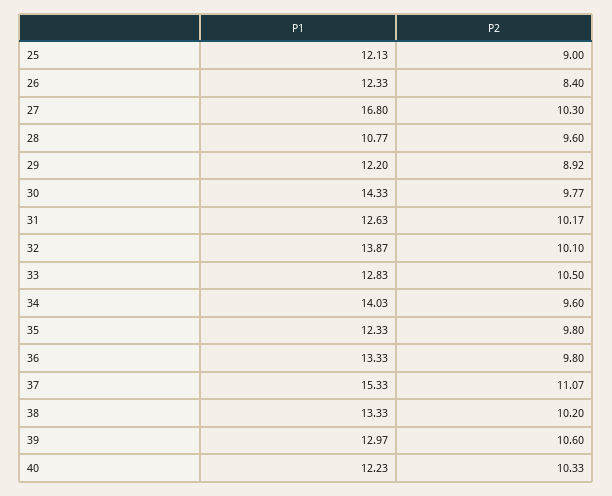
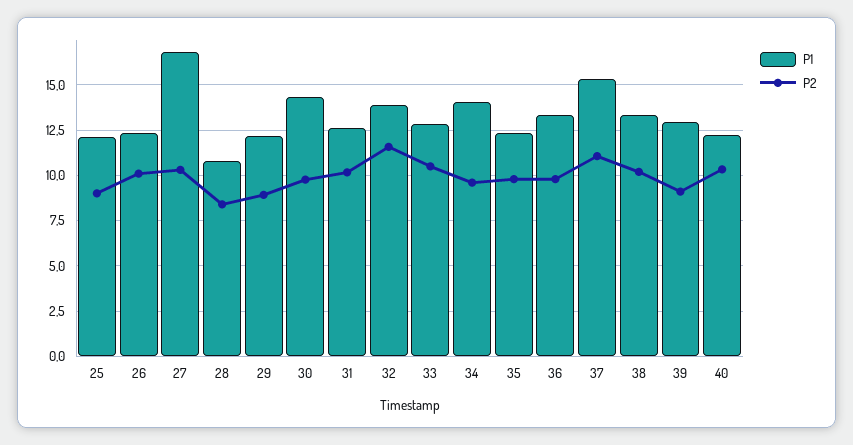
P2, 26: 8.4 -> 10
P2, 28: 9.6 -> 8.5
P2, 32: 10.1 -> 11.5
P2, 39: 10.6 -> 9

